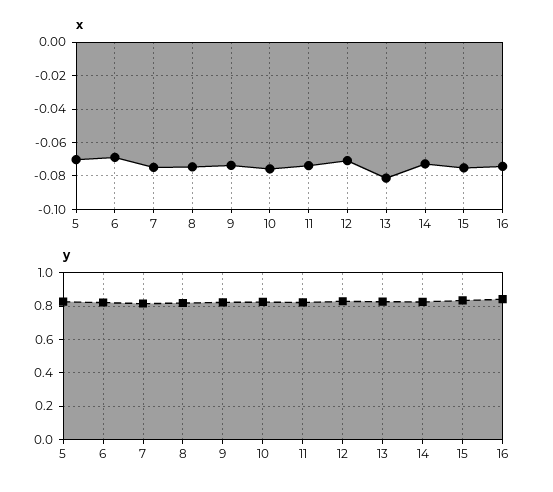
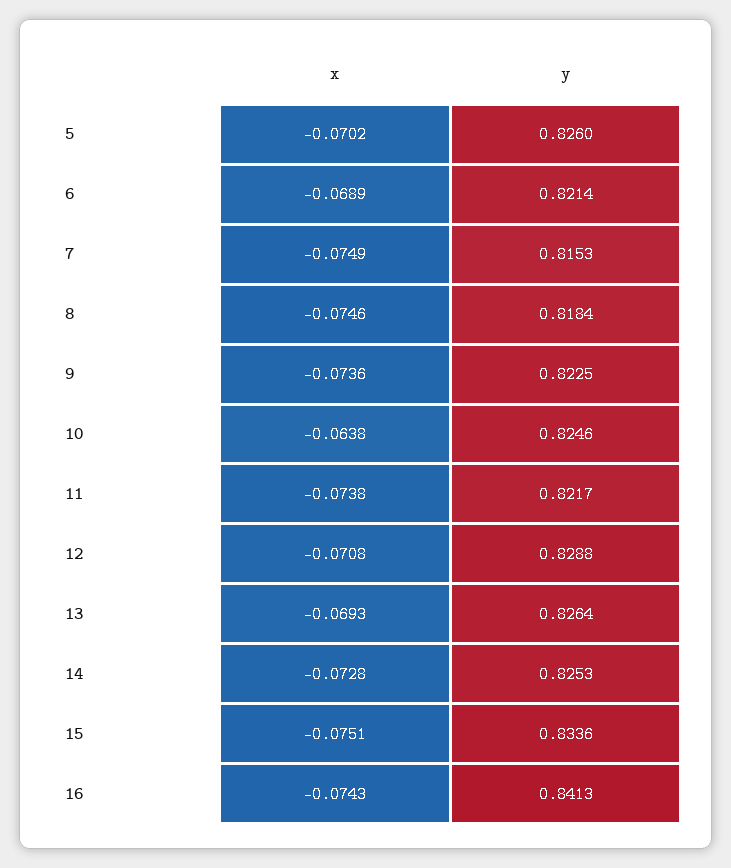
x, 10: -0.075 -> -0.0638
x, 13: -0.08 -> -0.0693

